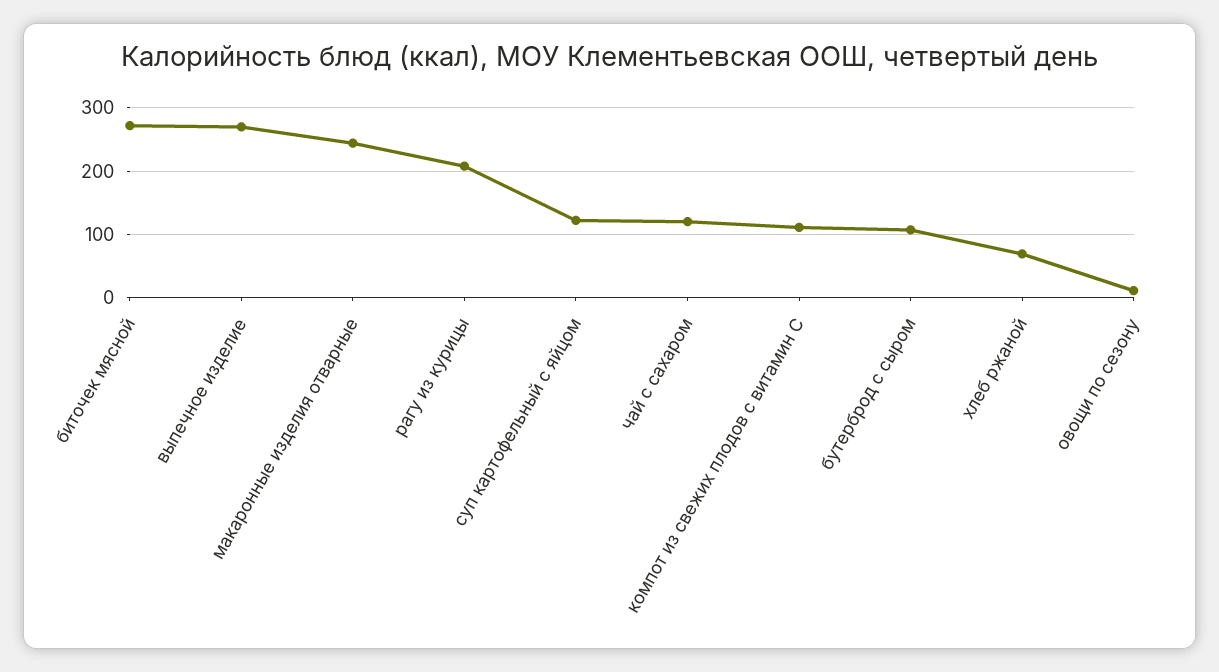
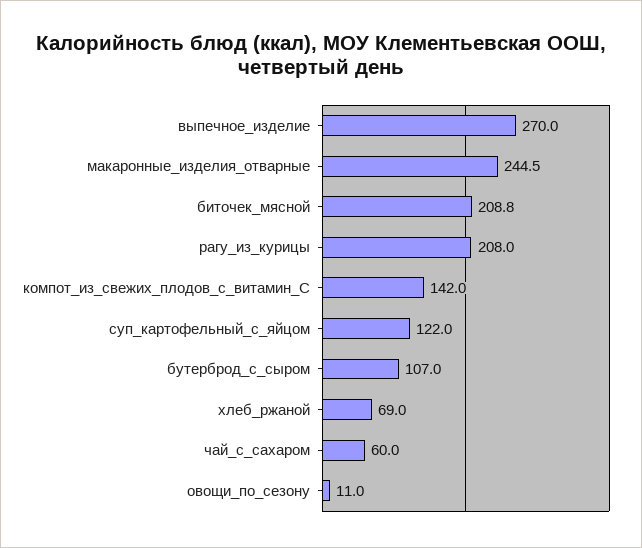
биточек мясной: 270 -> 208.8
чай с сахаром: 120 -> 60
компот из свежих плодов с витамин С: 110 -> 142

